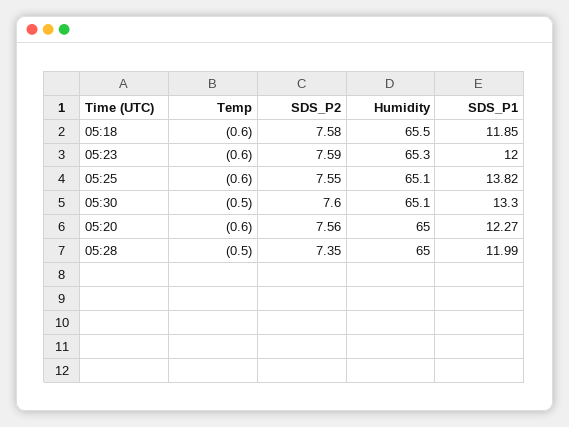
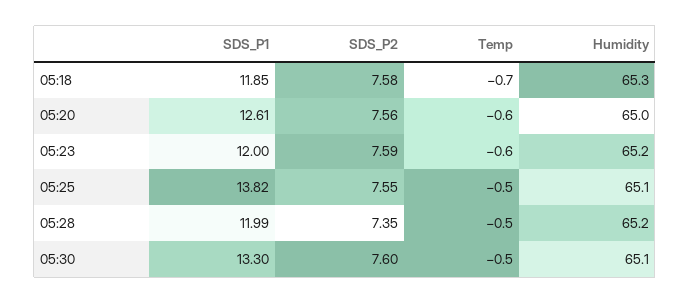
Temp, 05:18: -0.6 -> -0.7
Humidity, 05:18: 65.5 -> 65.3
Humidity, 05:23: 65.3 -> 65.2
Temp, 05:25: -0.6 -> -0.5
SDS_P1, 05:20: 12.27 -> 12.61
Humidity, 05:28: 65 -> 65.2

